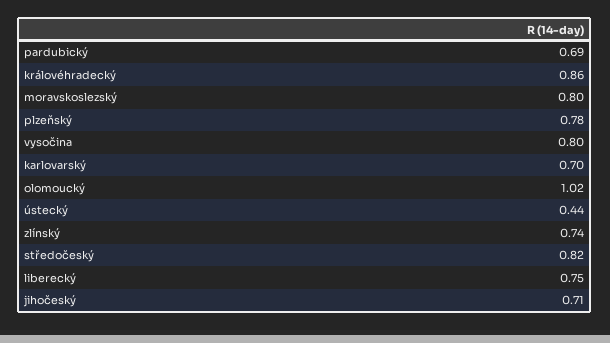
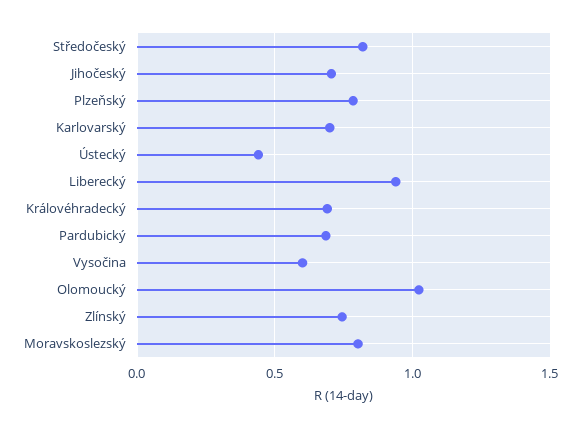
královéhradecký: 0.86 -> 0.7
vysočina: 0.8 -> 0.6
liberecký: 0.75 -> 0.95

